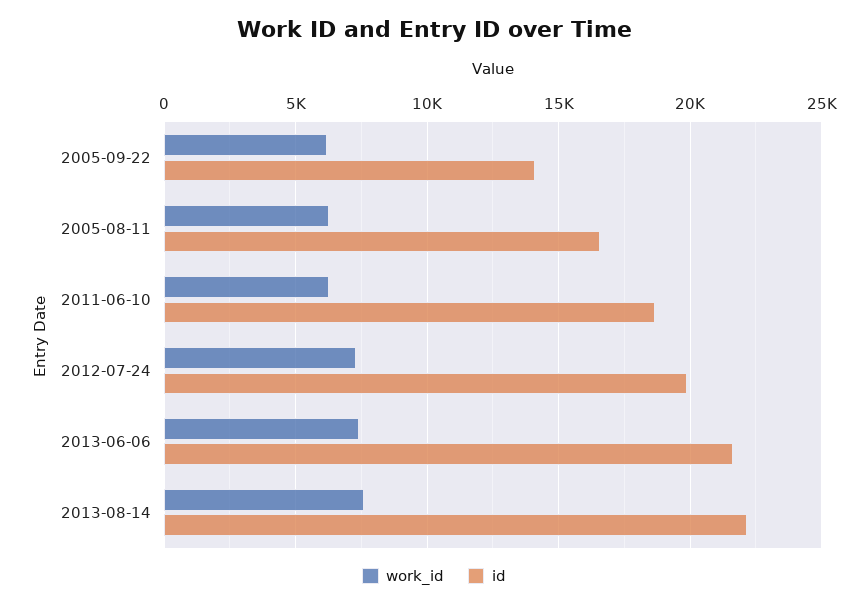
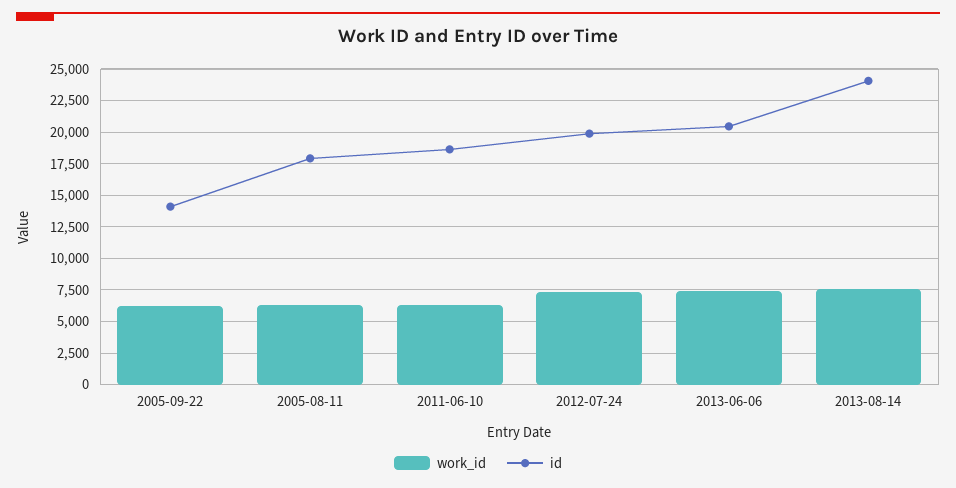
id, 2005-08-11: 16500 -> 18000
id, 2013-06-06: 21500 -> 20500
id, 2013-08-14: 22000 -> 24000

